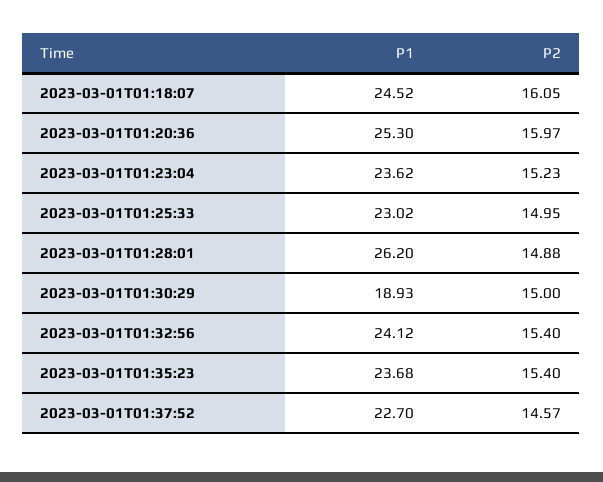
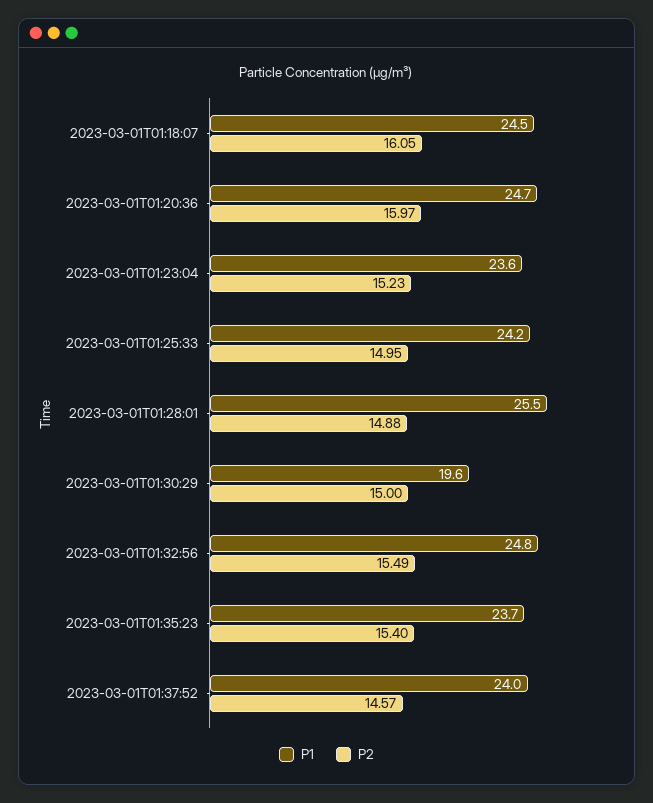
P1, 2023-03-01T01:20:36: 25.3 -> 24.7
P1, 2023-03-01T01:25:33: 23.02 -> 24.2
P1, 2023-03-01T01:28:01: 26.2 -> 25.5
P1, 2023-03-01T01:30:29: 18.93 -> 19.6
P1, 2023-03-01T01:32:56: 24.12 -> 24.8
P2, 2023-03-01T01:32:56: 15.4 -> 15.49
P1, 2023-03-01T01:37:52: 22.7 -> 24

